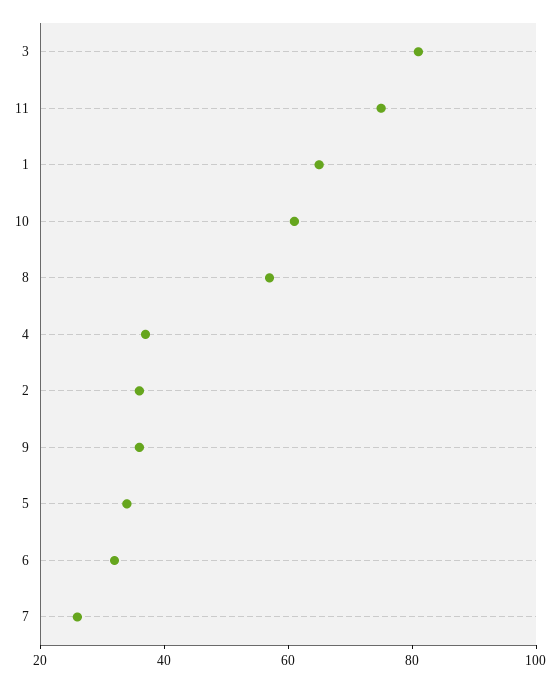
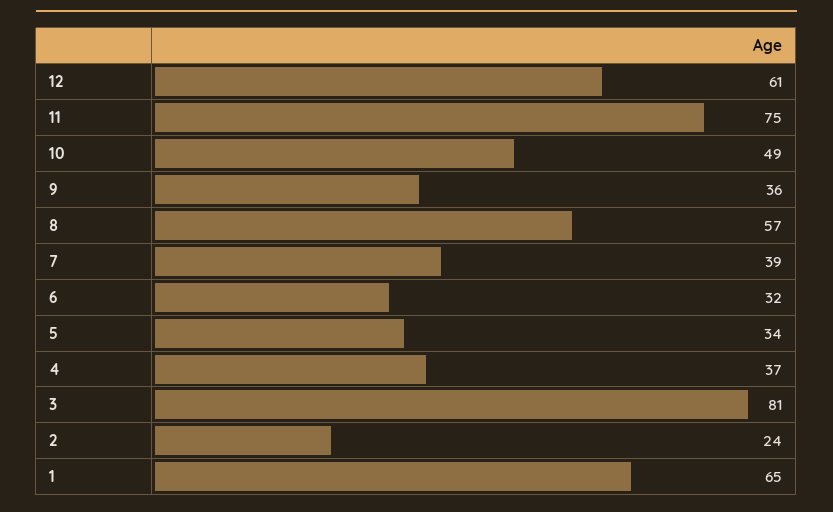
10: 60 -> 49
2: 35 -> 24
7: 25 -> 39
12: none -> 61

